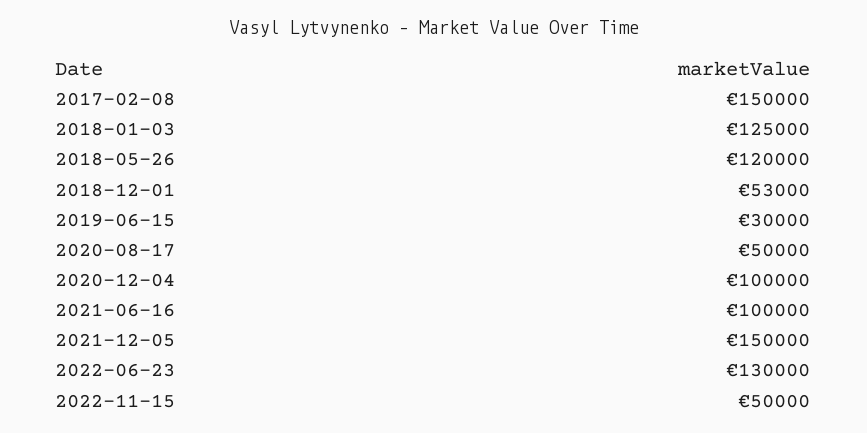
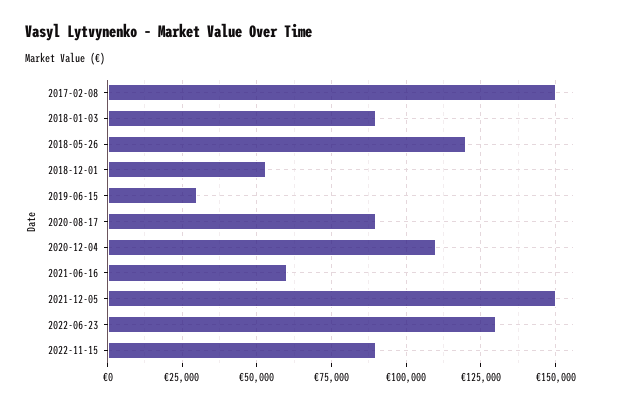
2018-01-03: 125000 -> 90000
2020-08-17: 50000 -> 90000
2020-12-04: 100000 -> 110000
2021-06-16: 100000 -> 60000
2022-11-15: 50000 -> 90000

